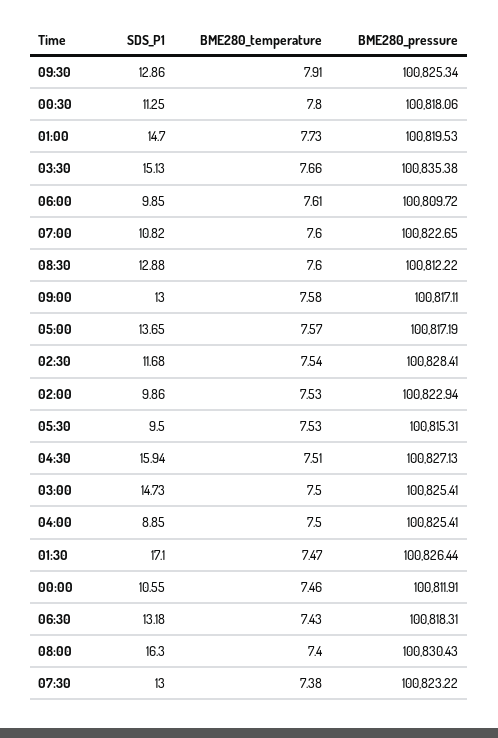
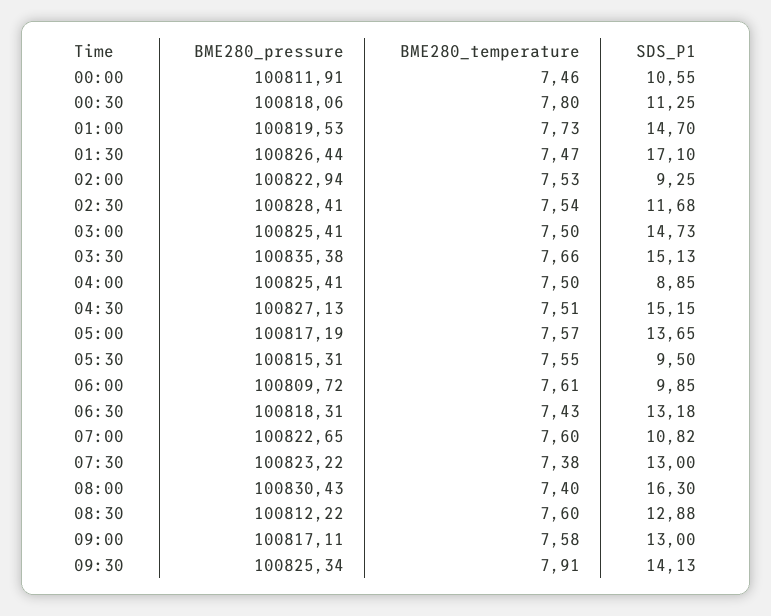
SDS_P1, 09:30: 12.86 -> 14.13
SDS_P1, 02:00: 9.86 -> 9.25
BME280_temperature, 05:30: 7.53 -> 7.55
SDS_P1, 04:30: 15.94 -> 15.15

